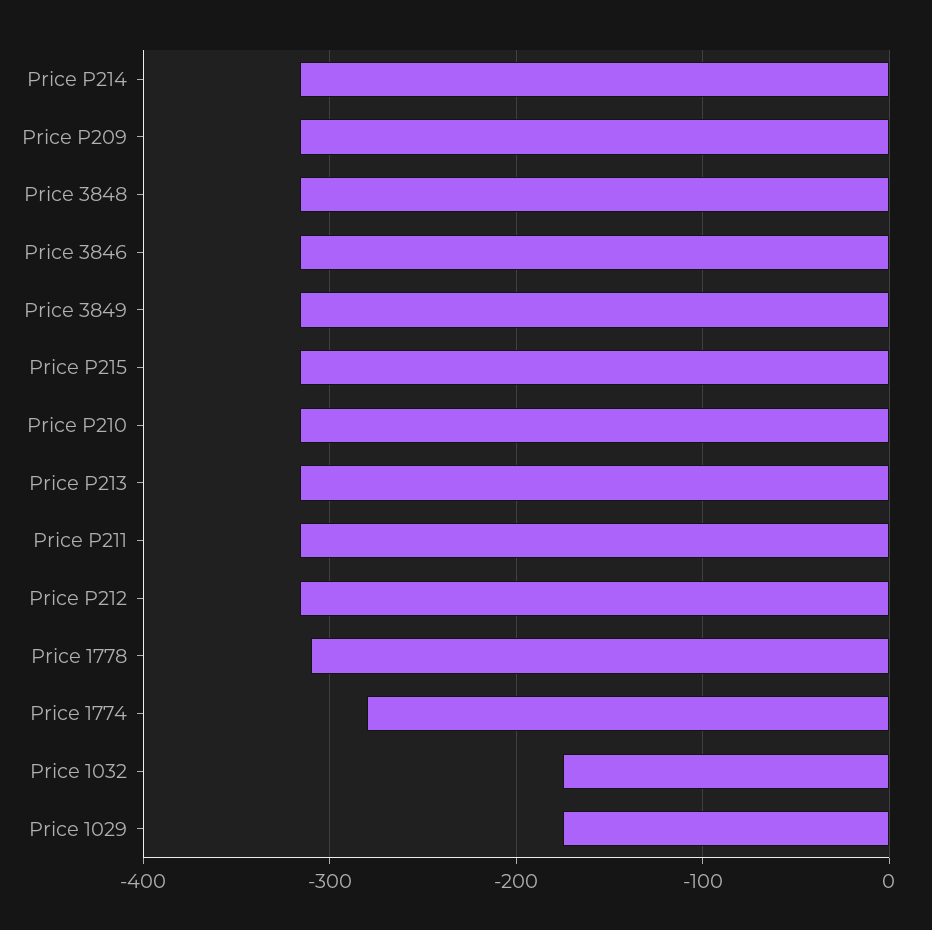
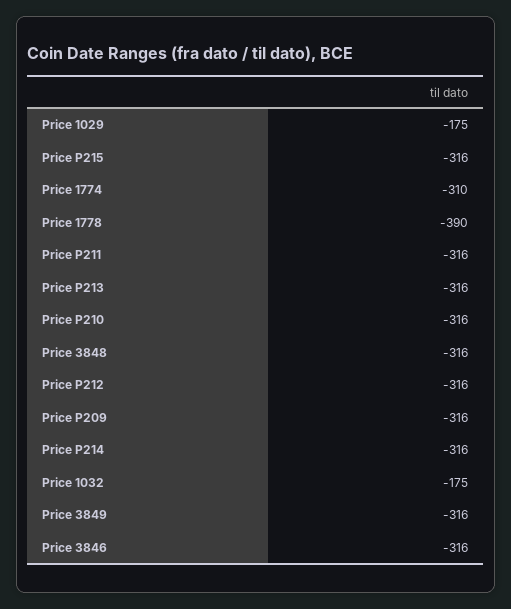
Price 1778: -310 -> -390
Price 1774: -280 -> -310

